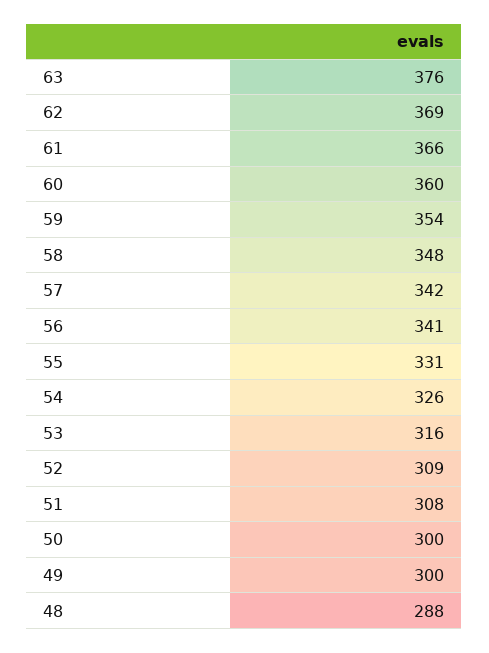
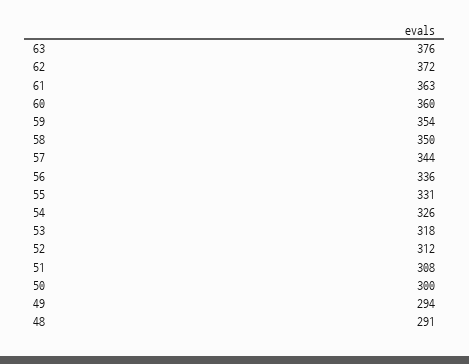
62: 369 -> 372
61: 366 -> 363
58: 348 -> 350
57: 342 -> 344
56: 341 -> 336
53: 316 -> 318
52: 309 -> 312
49: 300 -> 294
48: 288 -> 291

